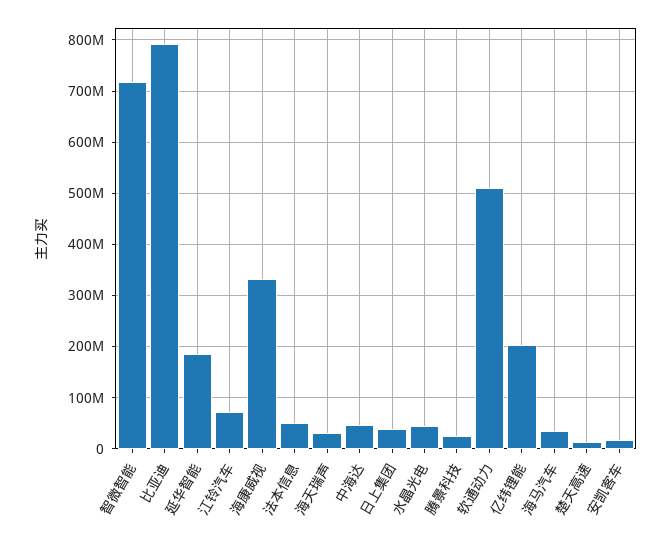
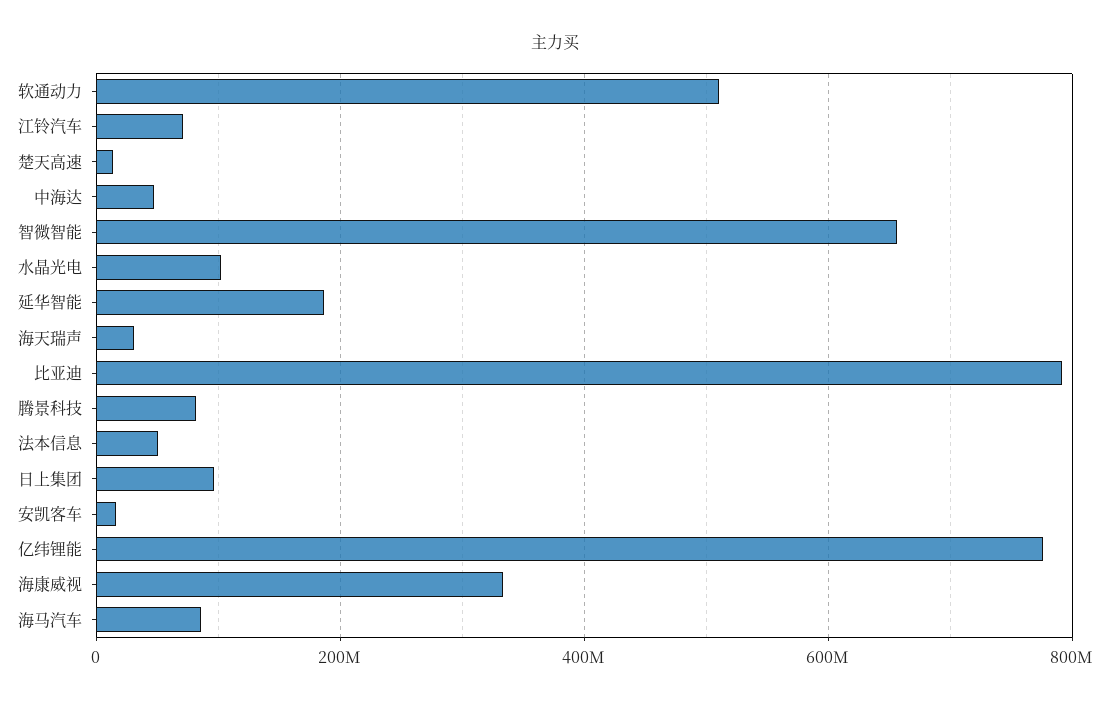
智微智能: 720000000 -> 660000000
日上集团: 40000000 -> 100000000
水晶光电: 40000000 -> 100000000
腾景科技: 20000000 -> 80000000
亿纬锂能: 200000000 -> 780000000
海马汽车: 40000000 -> 80000000

